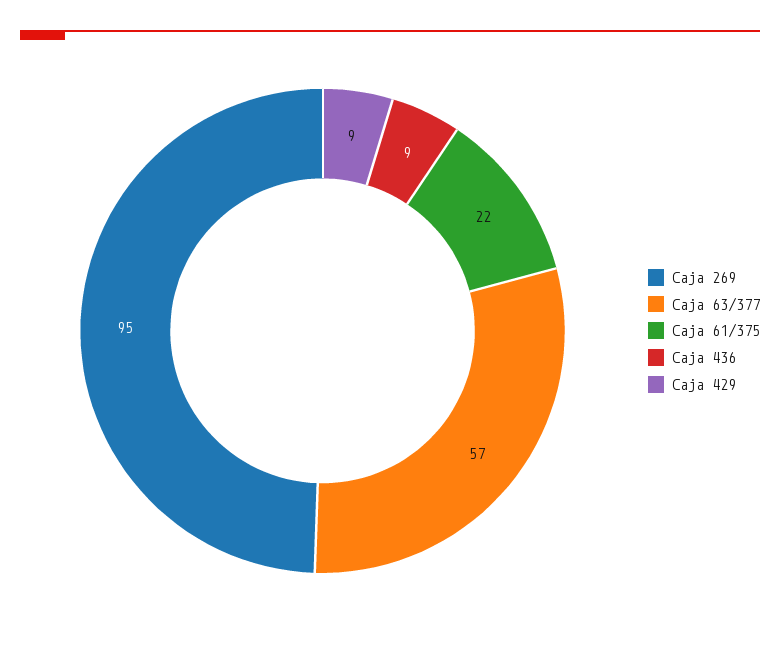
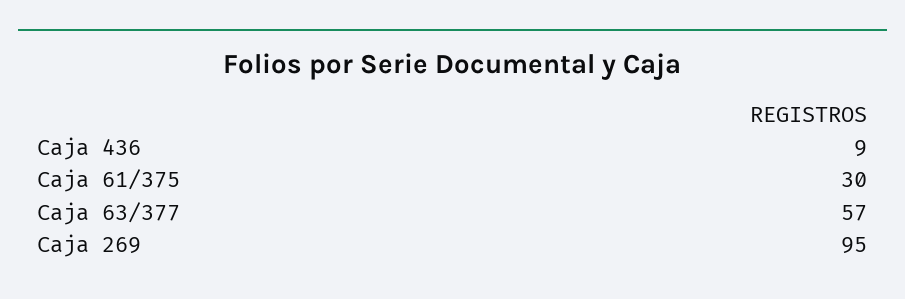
Caja 61/375: 22 -> 30
Caja 429: 9 -> none

